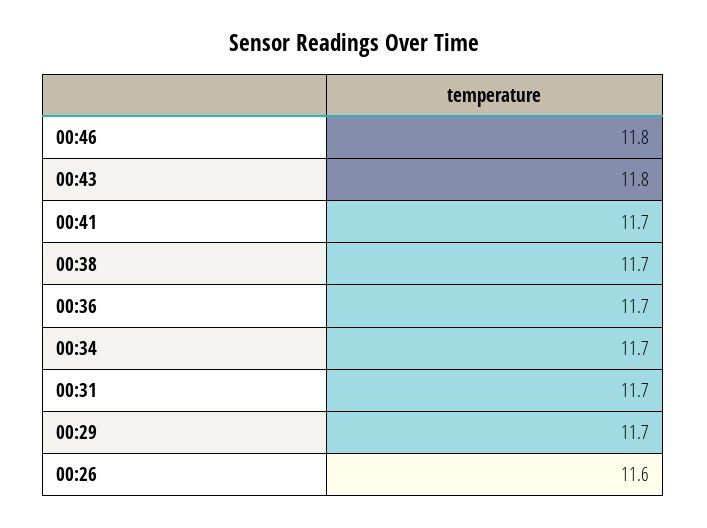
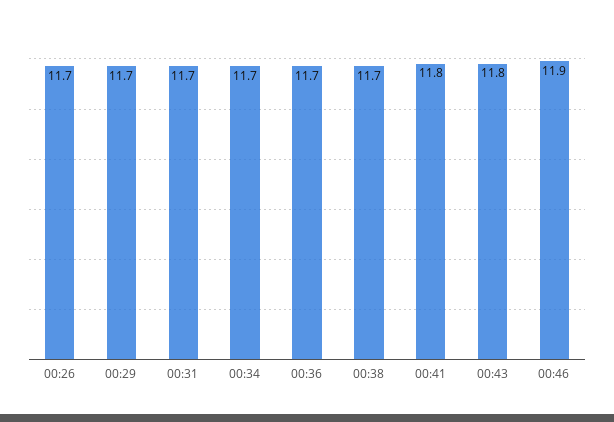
00:46: 11.8 -> 11.9
00:41: 11.7 -> 11.8
00:26: 11.6 -> 11.7

